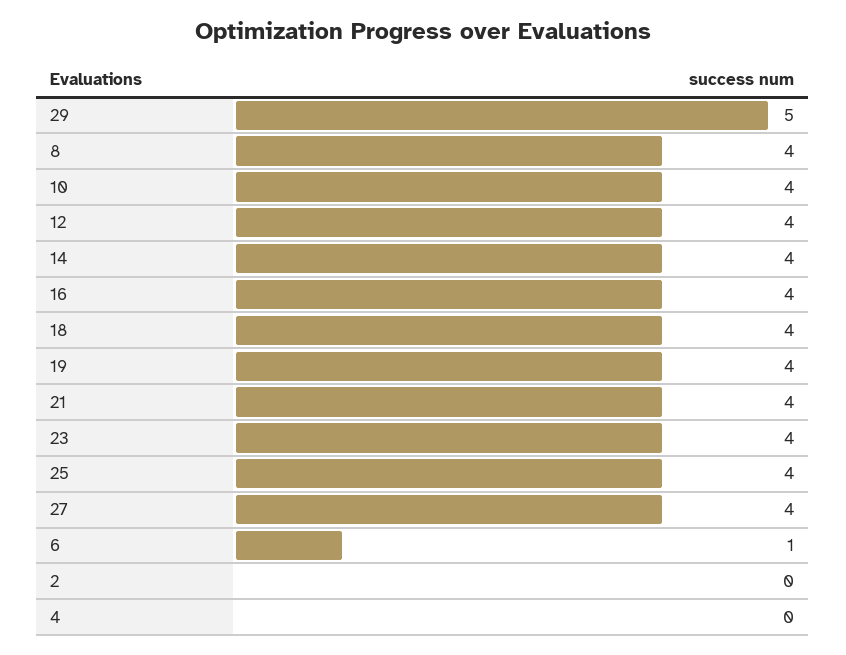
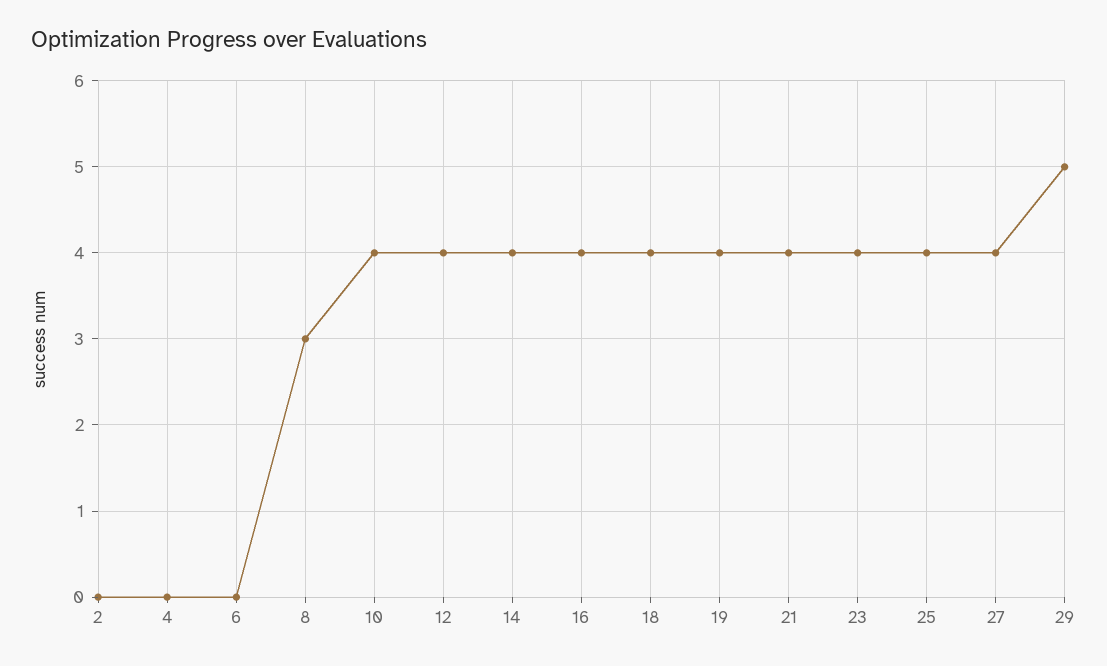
8: 4 -> 3
6: 1 -> 0

